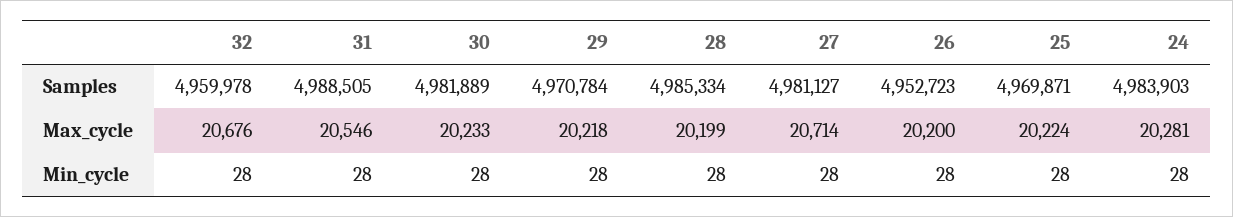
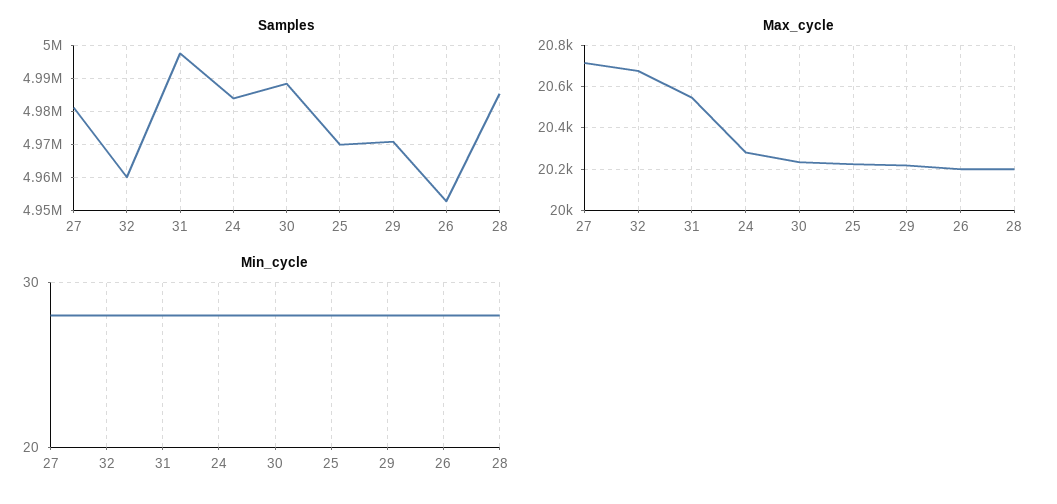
Samples, 31: 4988505 -> 4998000
Samples, 30: 4981889 -> 4988000

